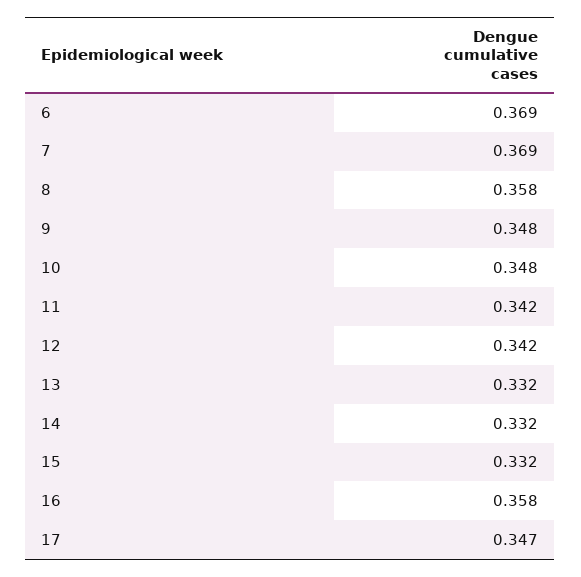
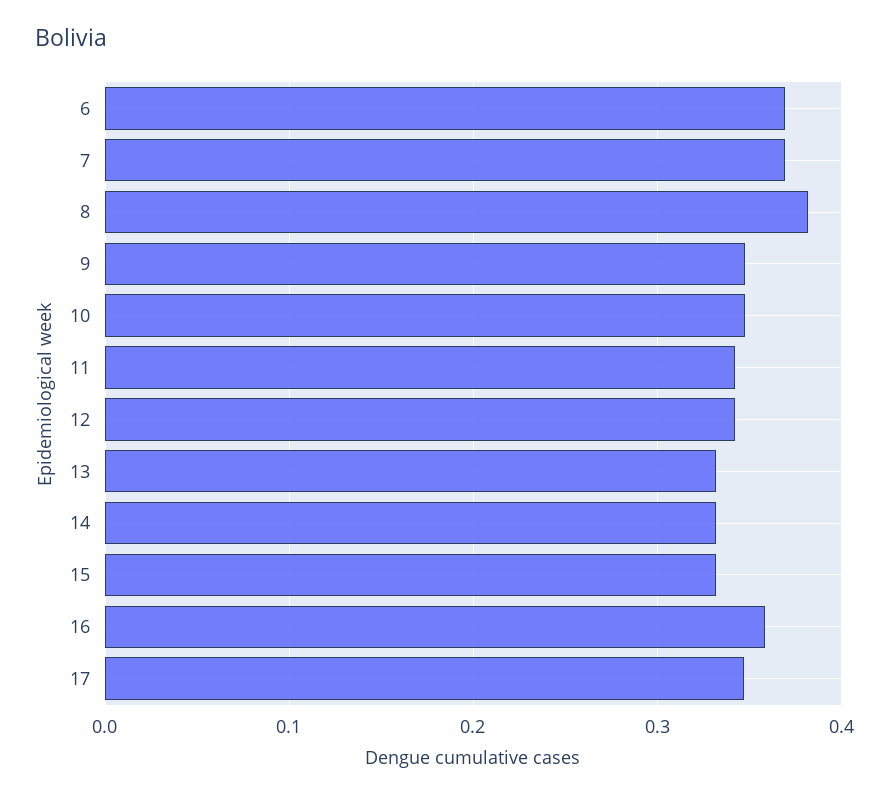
8: 0.358 -> 0.38

